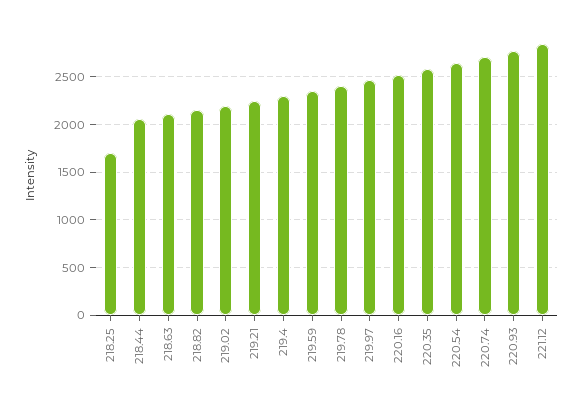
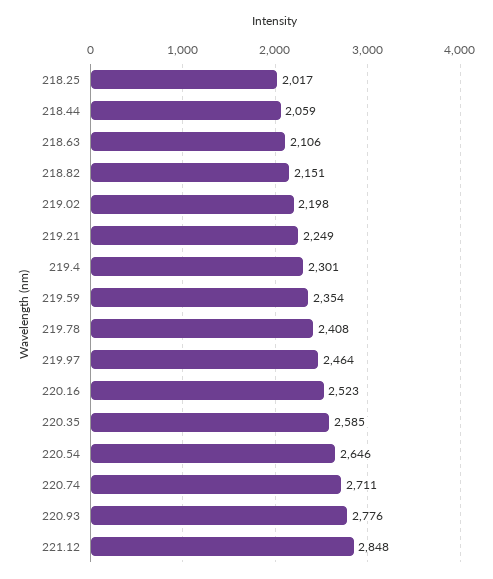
218.25: 1700 -> 2017

